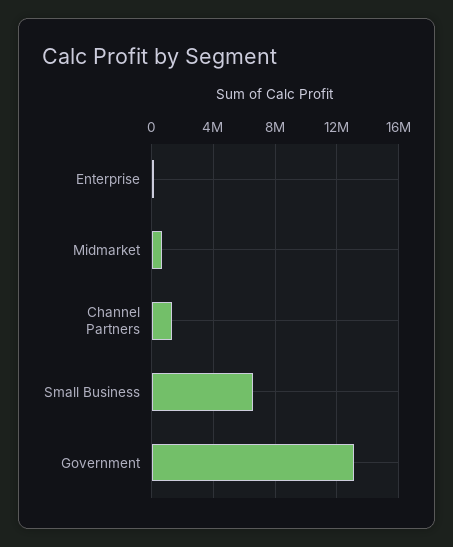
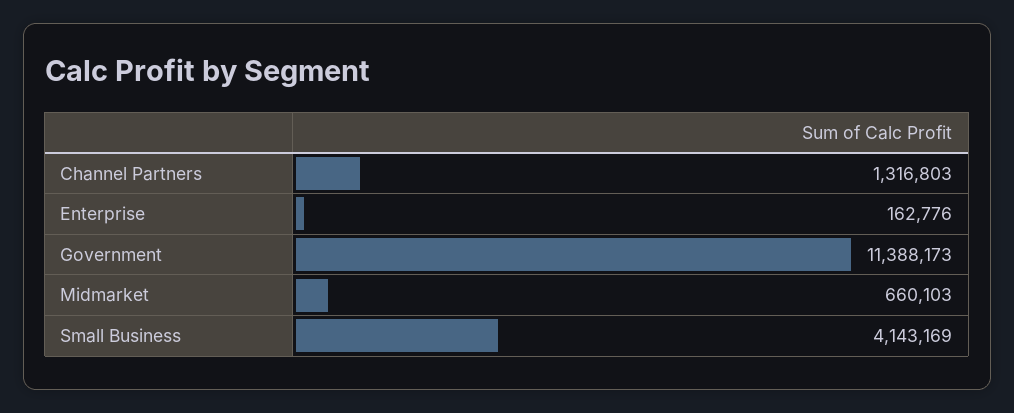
Small Business: 6500000 -> 4143169
Government: 13000000 -> 11388173

